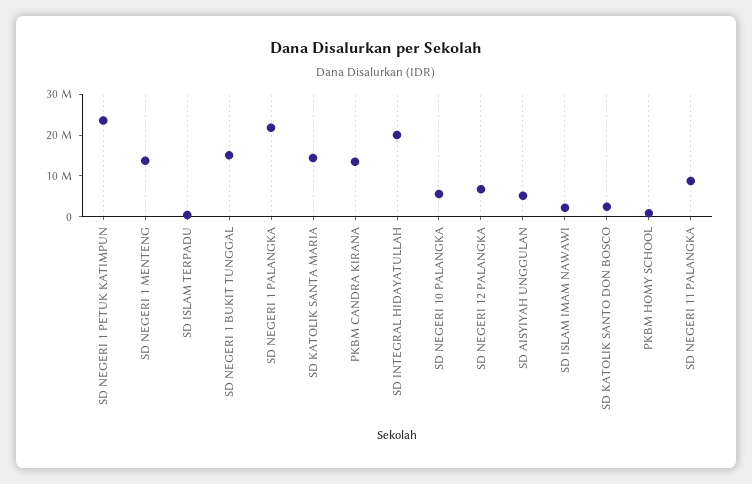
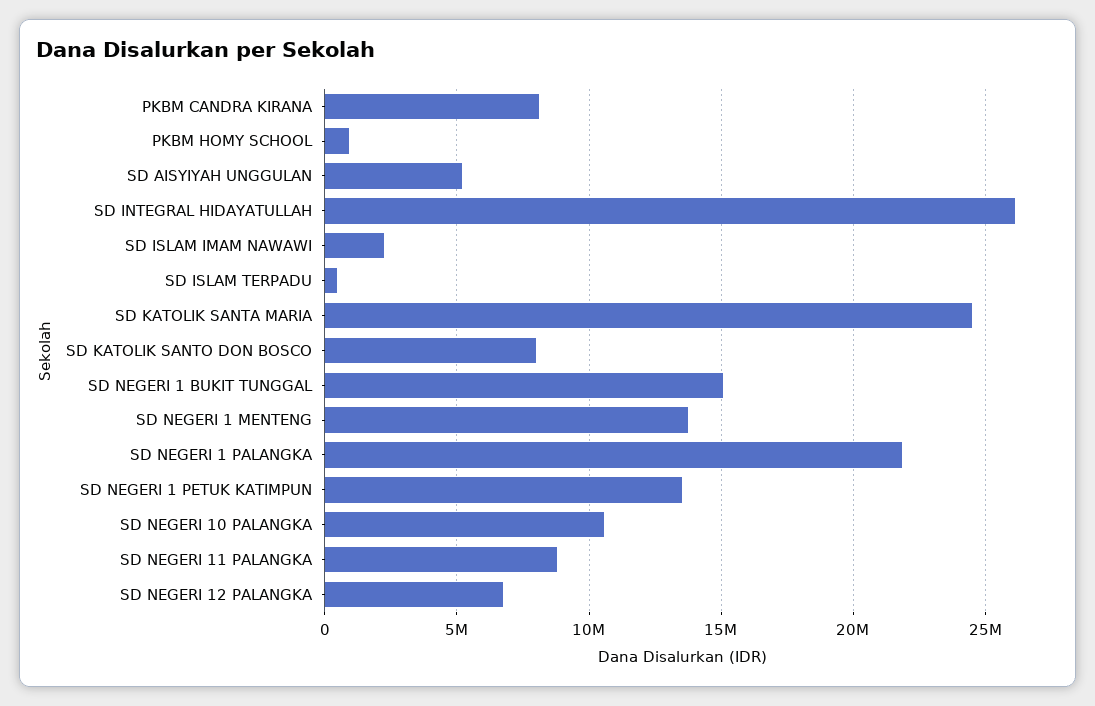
SD NEGERI 1 PETUK KATIMPUN: 24000000 -> 13500000
SD KATOLIK SANTA MARIA: 14000000 -> 24500000
PKBM CANDRA KIRANA: 14000000 -> 8000000
SD INTEGRAL HIDAYATULLAH: 20000000 -> 26000000
SD NEGERI 10 PALANGKA: 6000000 -> 10500000
SD KATOLIK SANTO DON BOSCO: 2000000 -> 8000000

